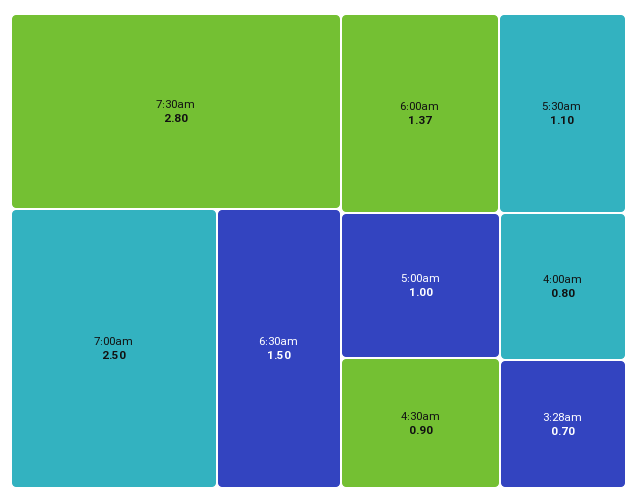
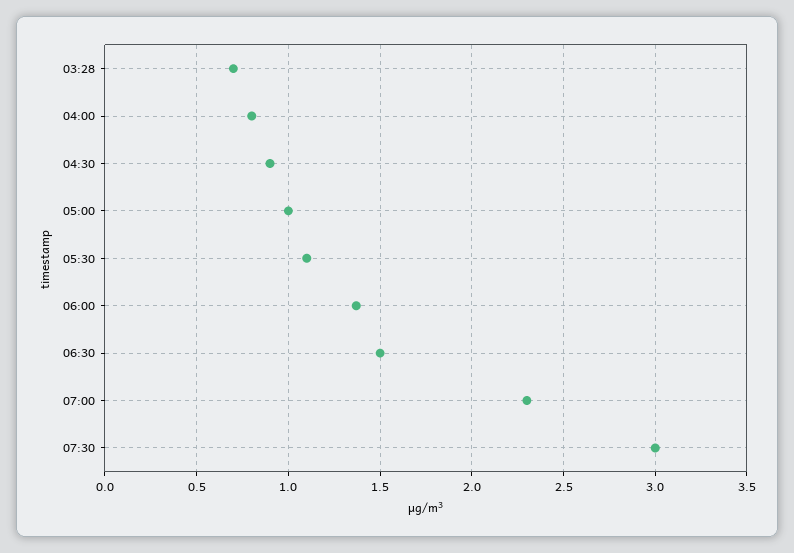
7:30am: 2.8 -> 3
7:00am: 2.5 -> 2.3

